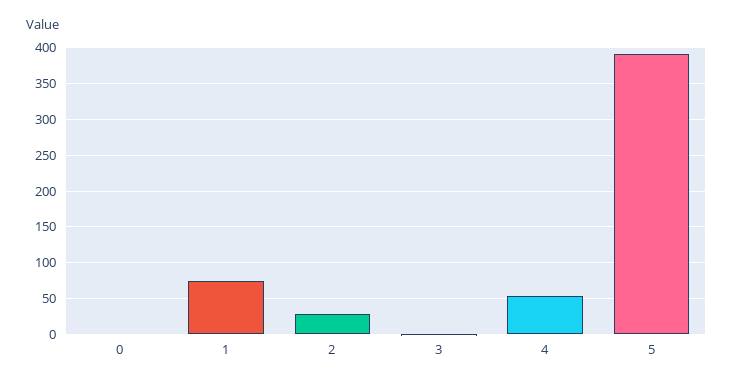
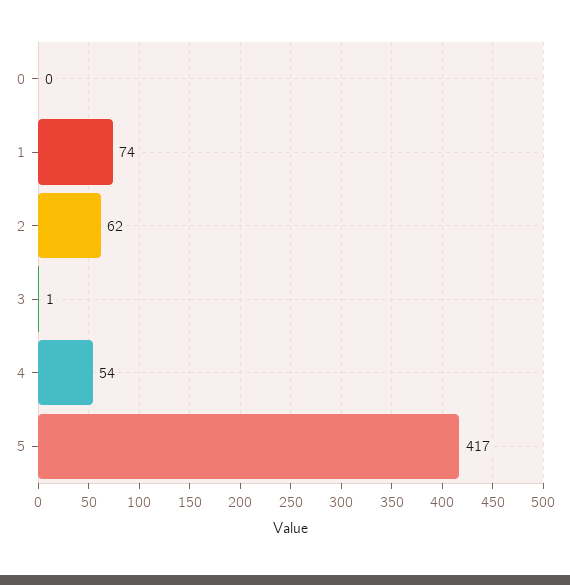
2: 30 -> 62
5: 390 -> 417

